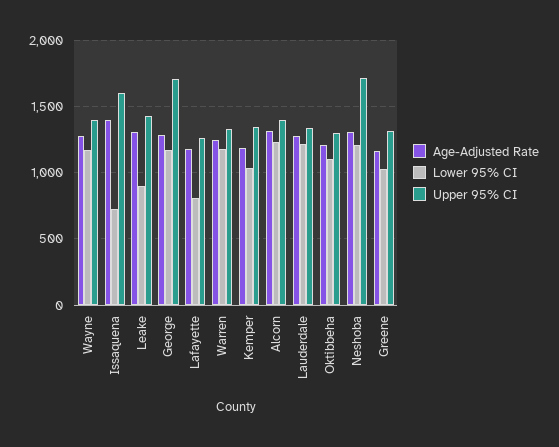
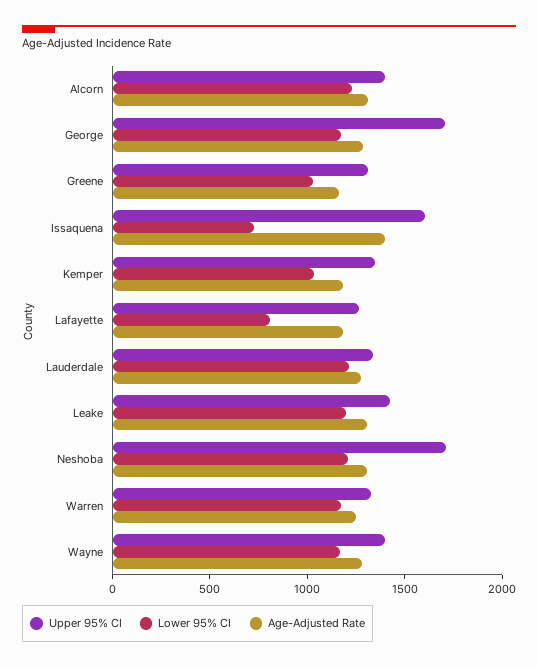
Lower 95% CI, Leake: 900 -> 1200
Age-Adjusted Rate, Oktibbeha: 1200 -> none
Lower 95% CI, Oktibbeha: 1100 -> none
Upper 95% CI, Oktibbeha: 1300 -> none

